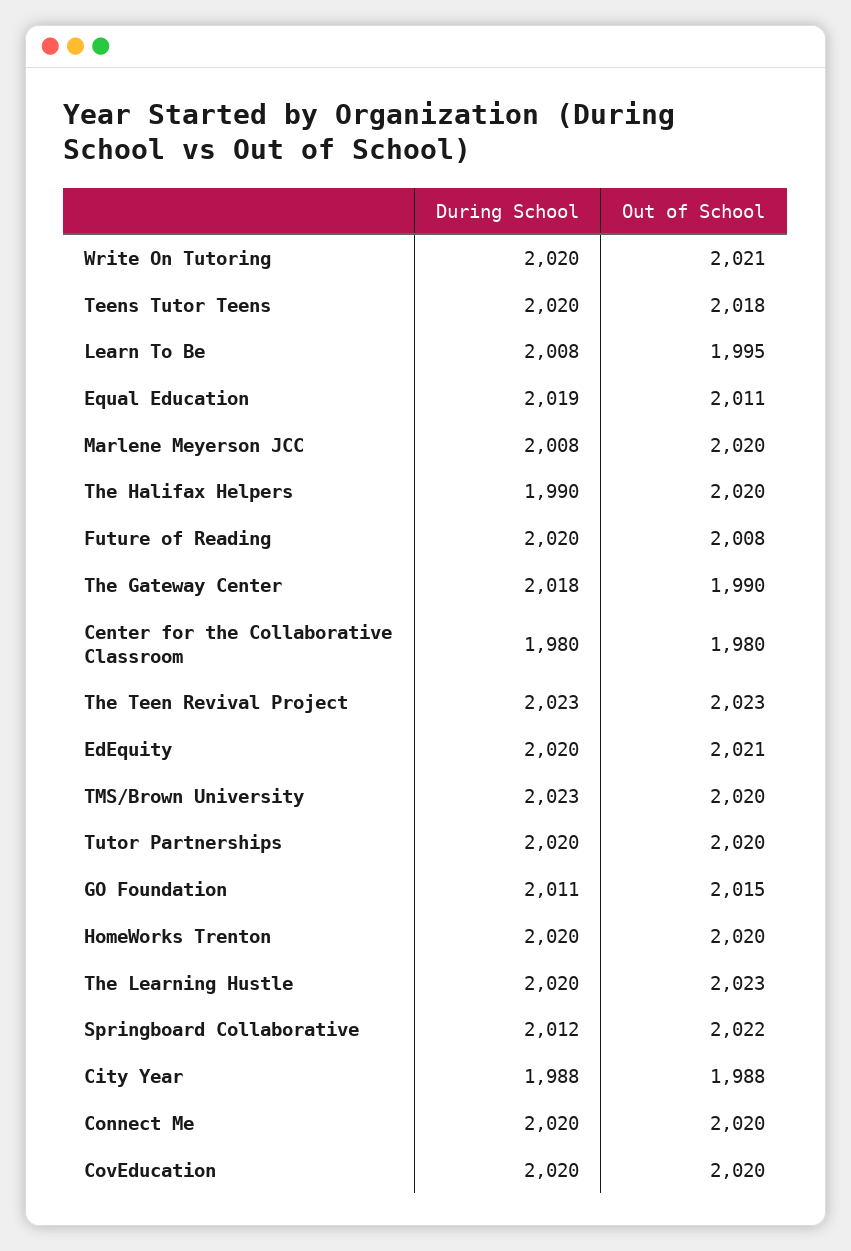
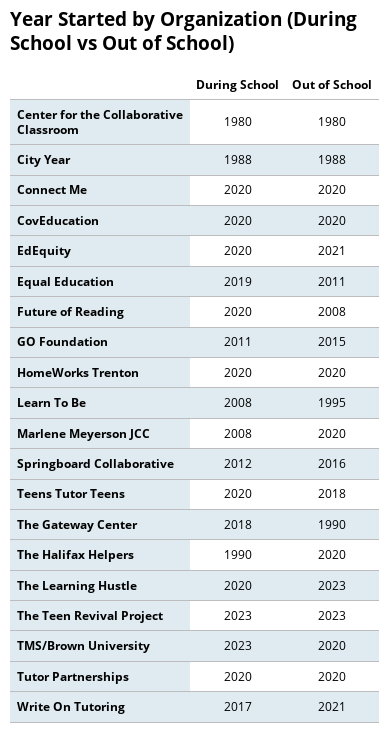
During School, Write On Tutoring: 2020 -> 2017
Out of School, Springboard Collaborative: 2022 -> 2016

